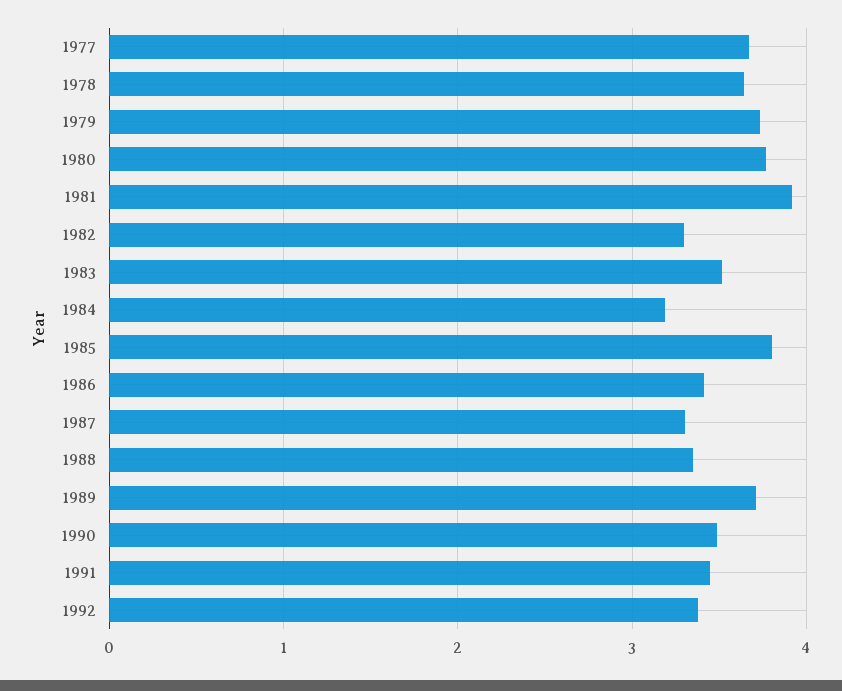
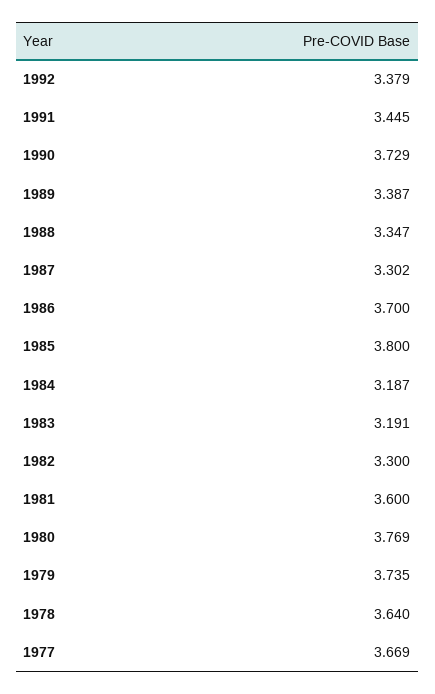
1981: 3.9 -> 3.6
1983: 3.5 -> 3.191
1986: 3.4 -> 3.7
1989: 3.7 -> 3.387
1990: 3.5 -> 3.729

